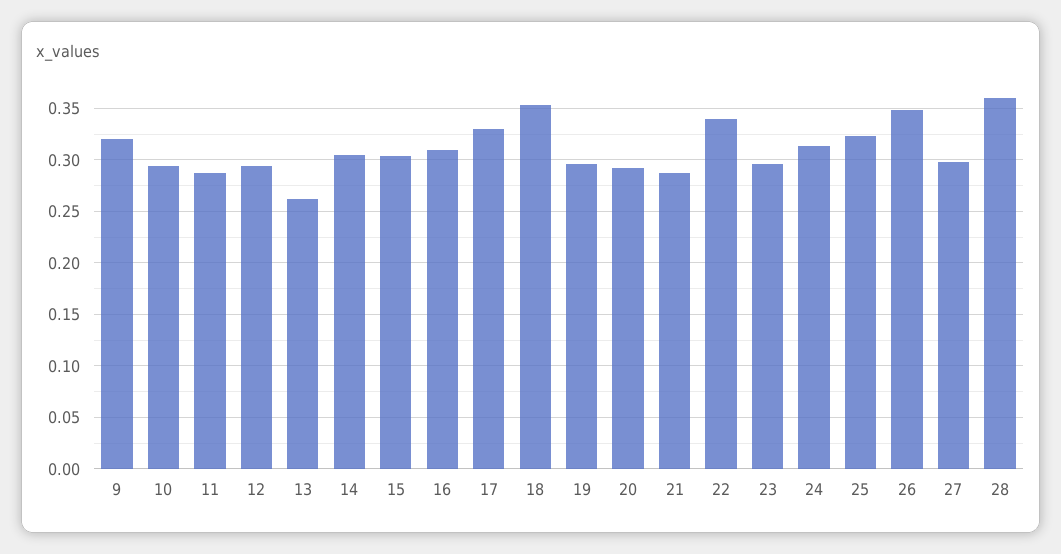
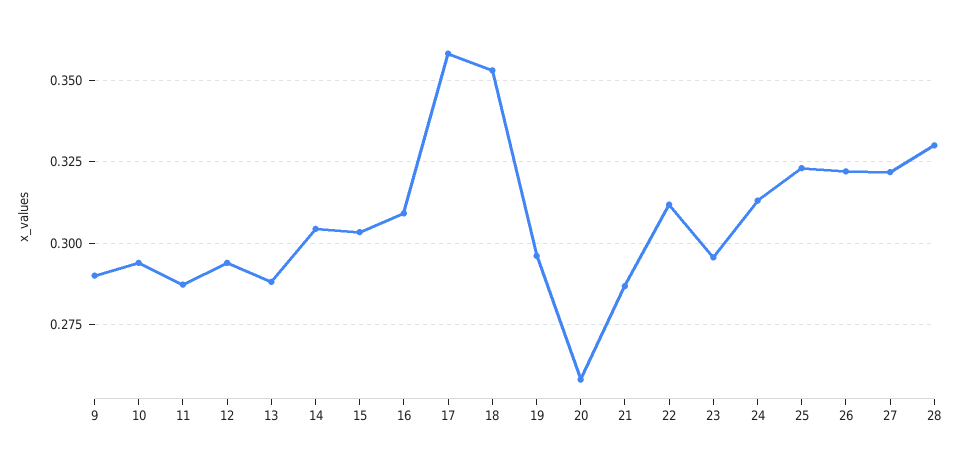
9: 0.32 -> 0.29
13: 0.26 -> 0.2875
17: 0.33 -> 0.3575
20: 0.29 -> 0.2575
22: 0.34 -> 0.3125
26: 0.35 -> 0.3225
27: 0.3 -> 0.3225
28: 0.36 -> 0.33

